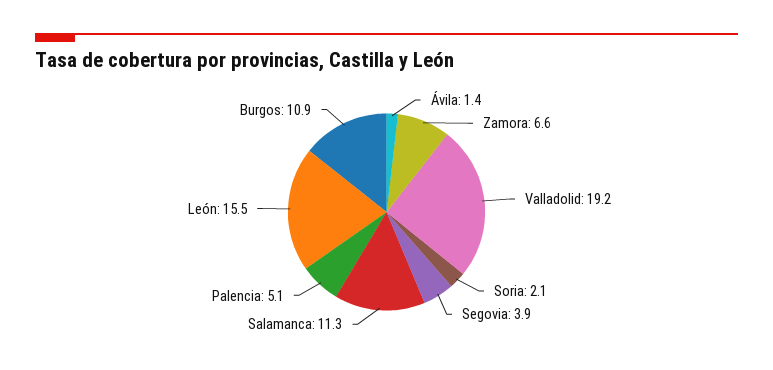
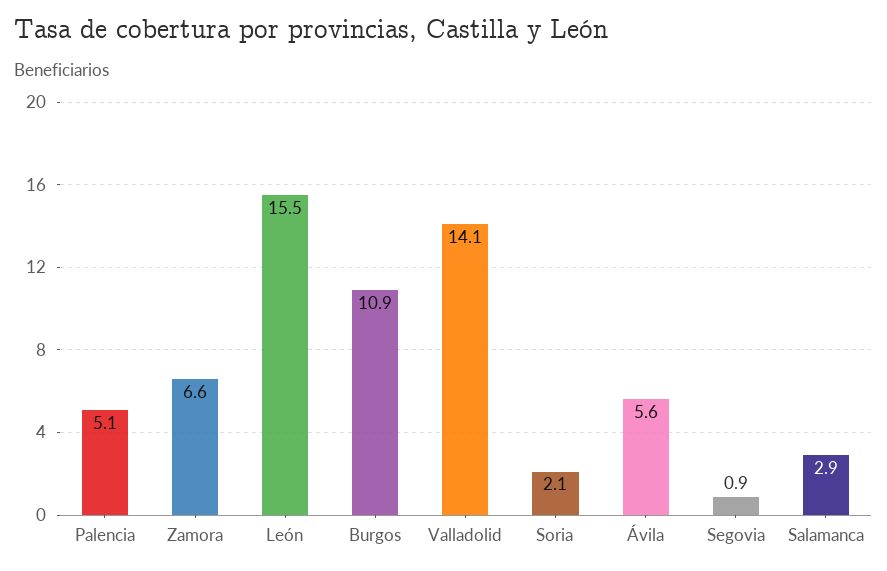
Ávila: 1.4 -> 5.6
Valladolid: 19.2 -> 14.1
Segovia: 3.9 -> 0.9
Salamanca: 11.3 -> 2.9

